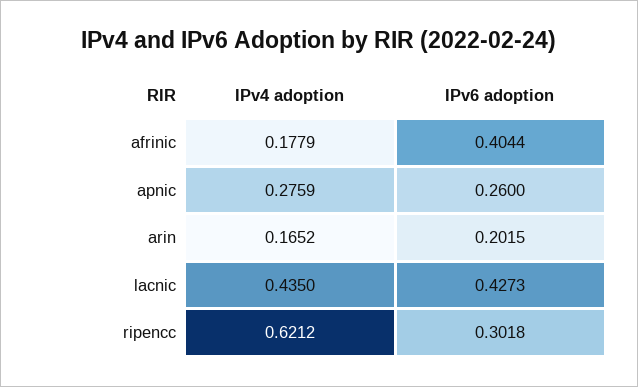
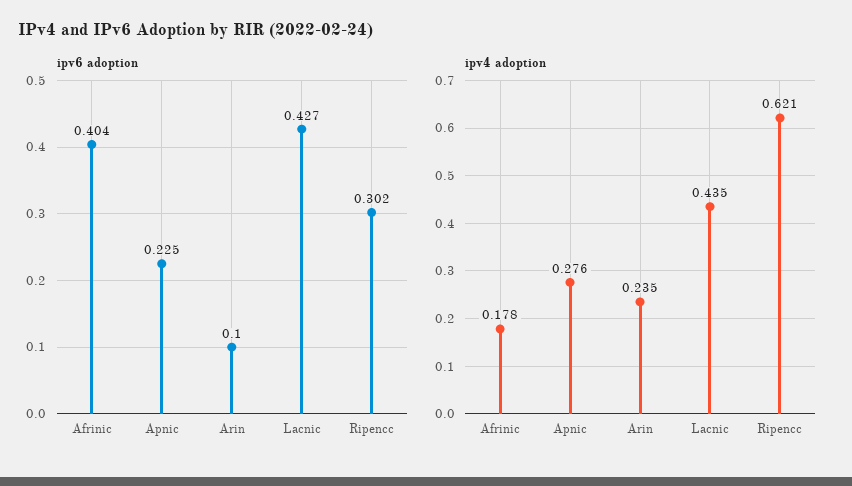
IPv6 adoption, apnic: 0.26 -> 0.225
IPv4 adoption, arin: 0.1652 -> 0.235
IPv6 adoption, arin: 0.2015 -> 0.1

